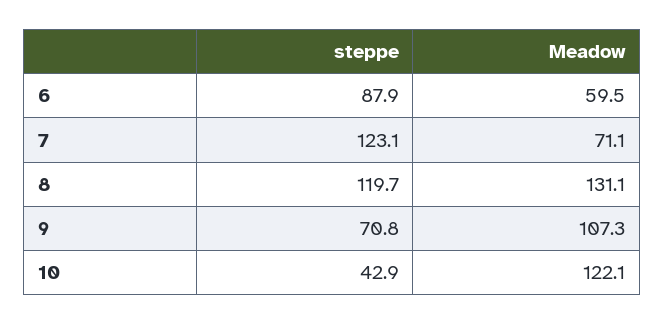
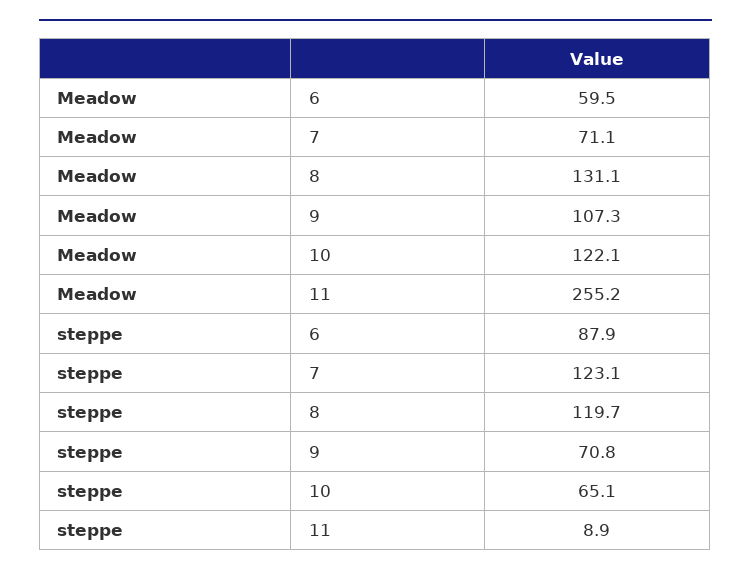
steppe, 10: 42.9 -> 65.1
Meadow, 11: none -> 255.2
steppe, 11: none -> 8.9

